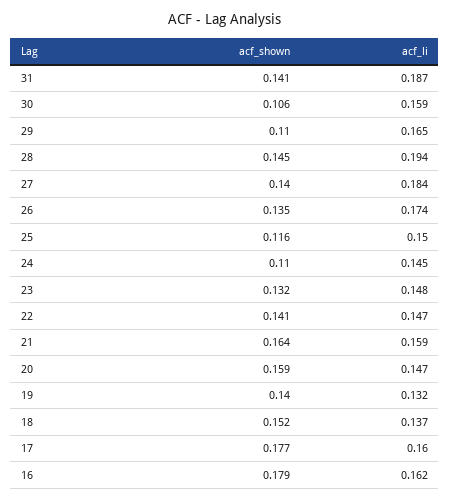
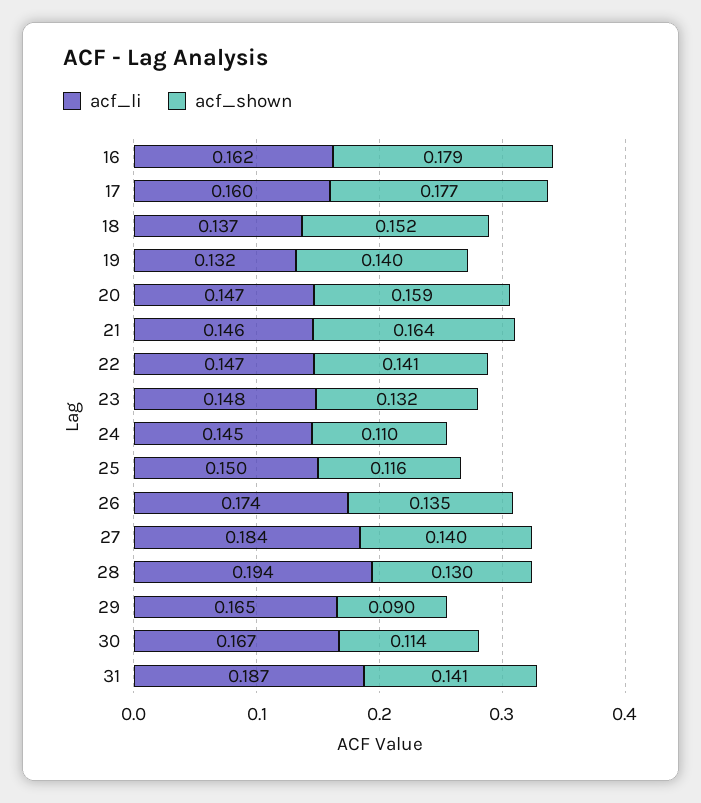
acf_shown, 30: 0.106 -> 0.114
acf_li, 30: 0.159 -> 0.167
acf_shown, 29: 0.11 -> 0.09
acf_shown, 28: 0.145 -> 0.13
acf_li, 21: 0.159 -> 0.146

